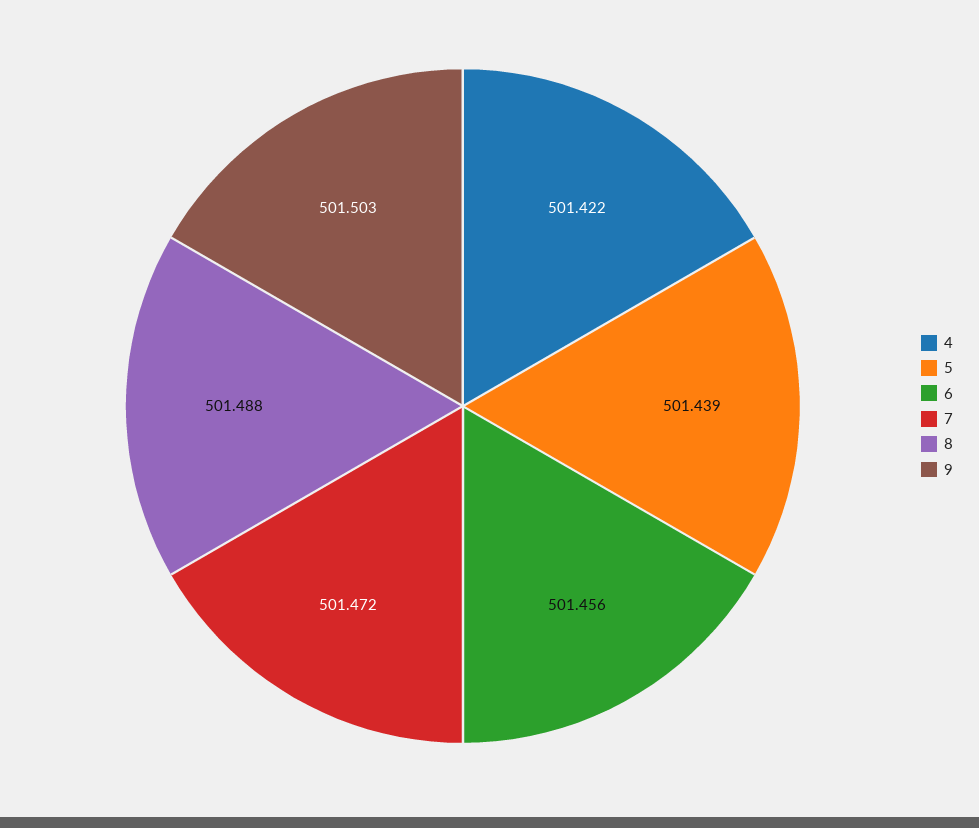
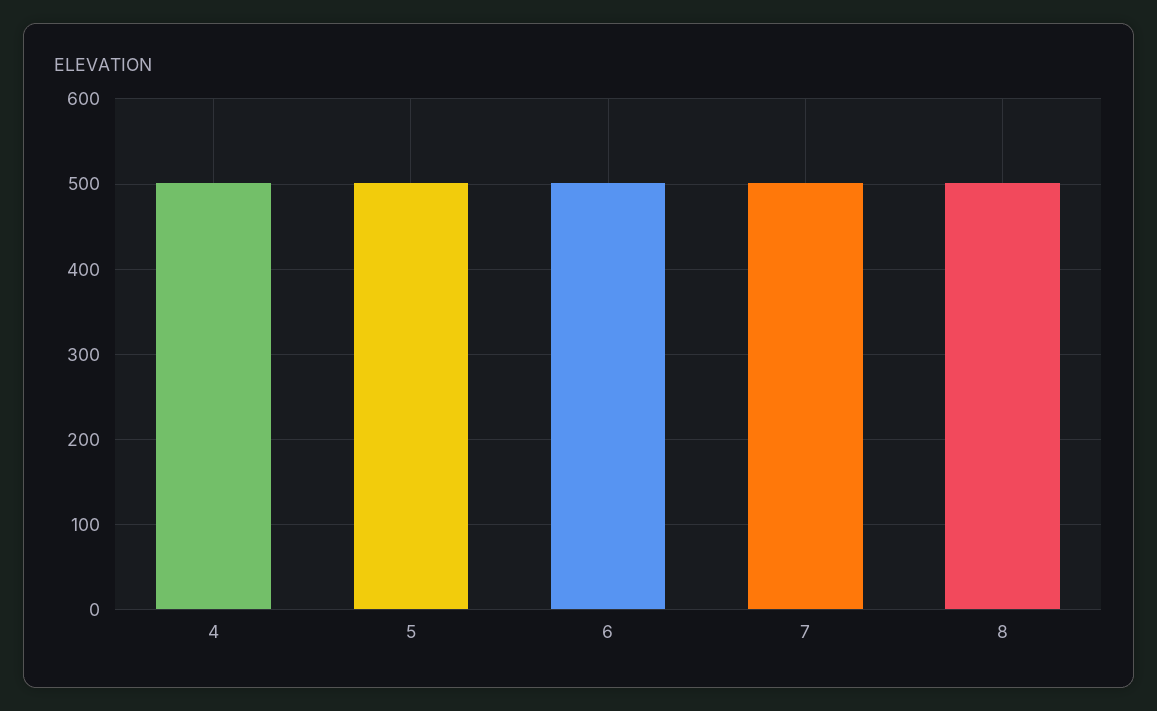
9: 501.503 -> none

